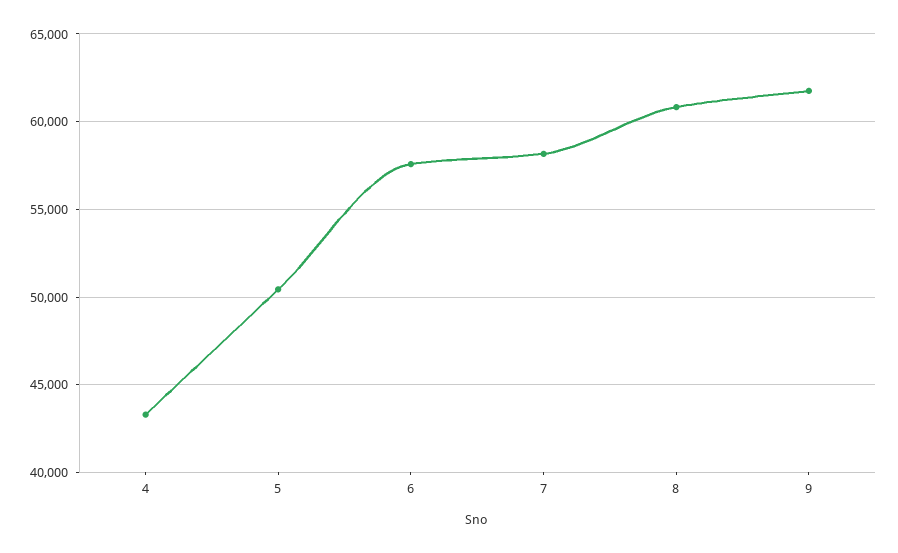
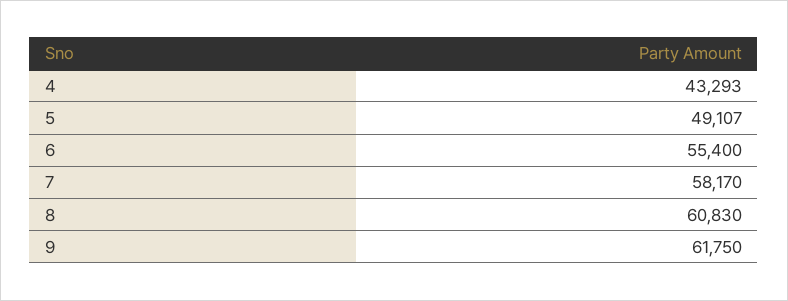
5: 50500 -> 49107
6: 57500 -> 55400

